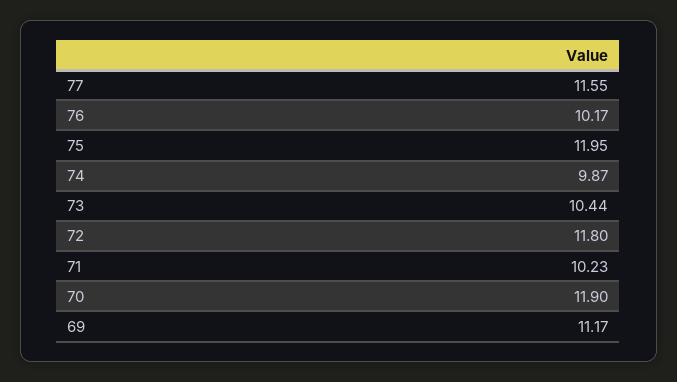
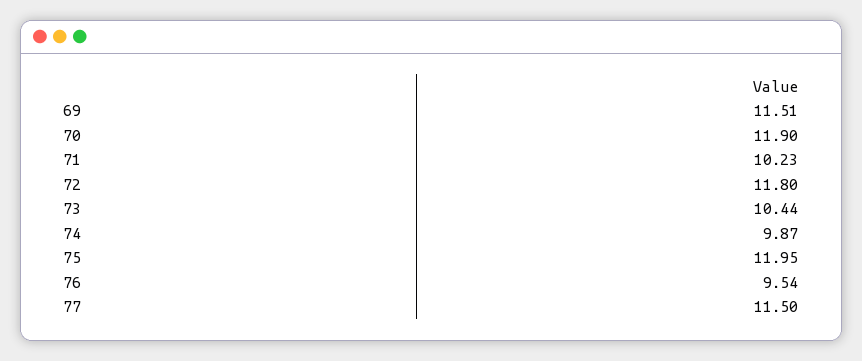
77: 11.55 -> 11.5
76: 10.17 -> 9.54
69: 11.17 -> 11.51

